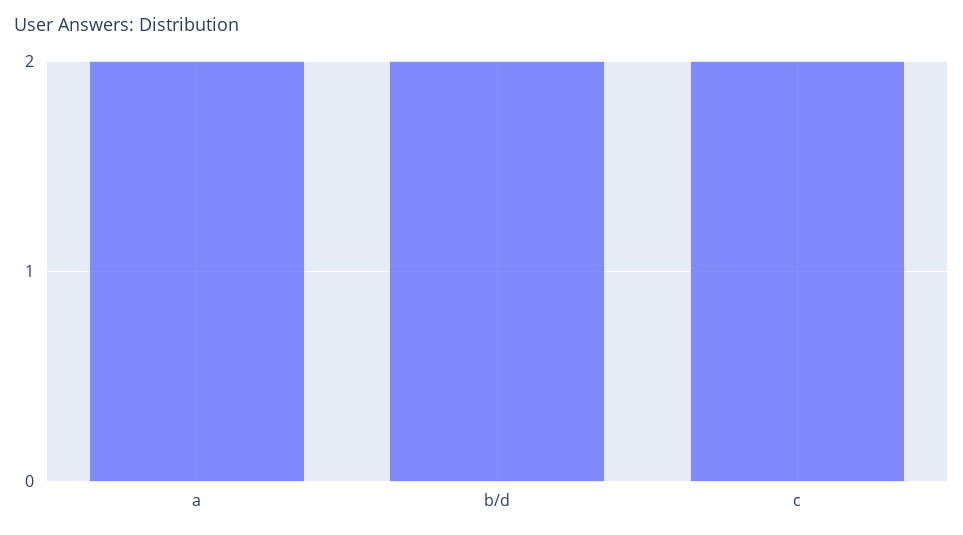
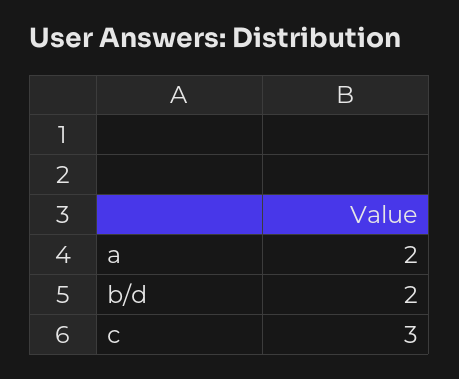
c: 2 -> 3

